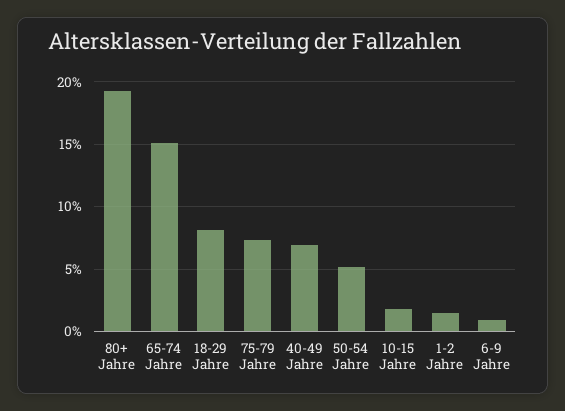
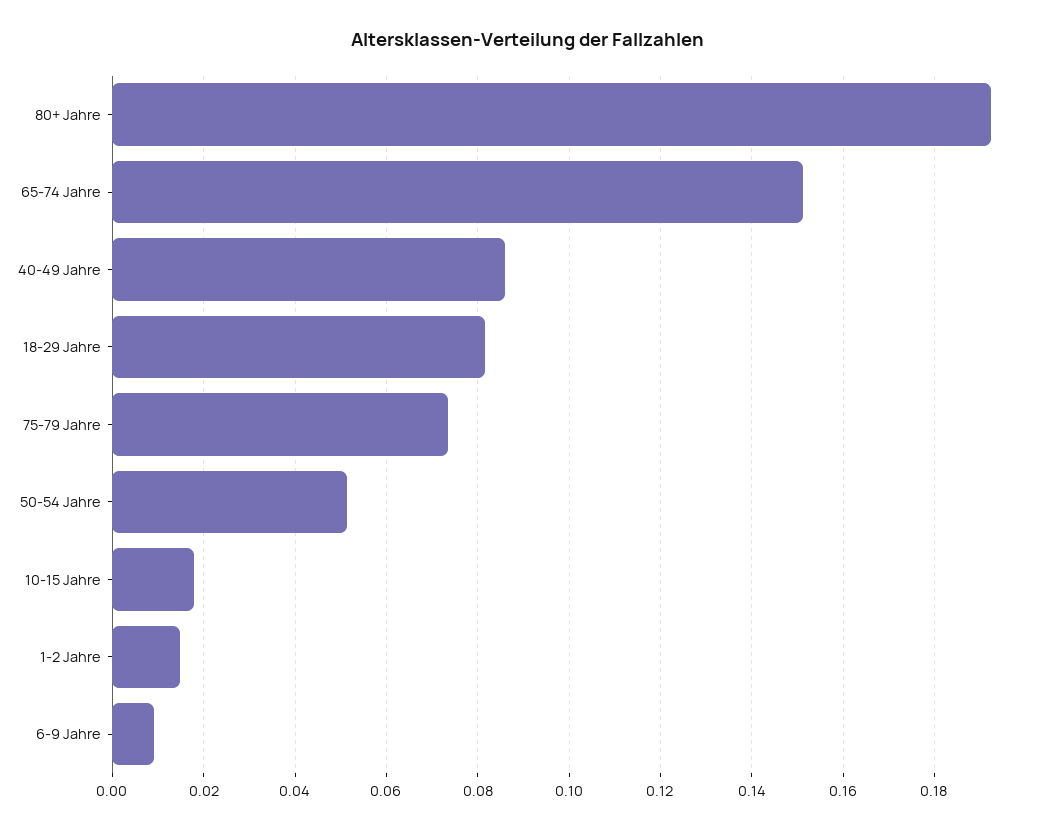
40-49 Jahre: 0.07 -> 0.086

